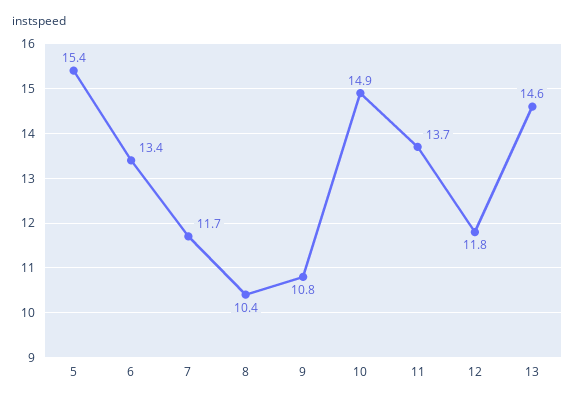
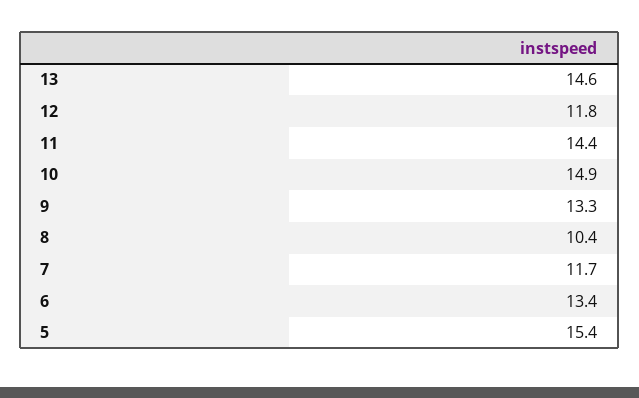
9: 10.8 -> 13.3
11: 13.7 -> 14.4

